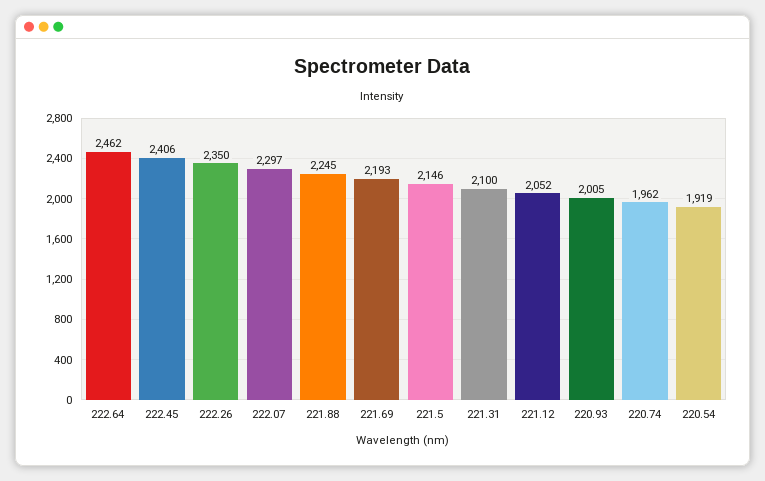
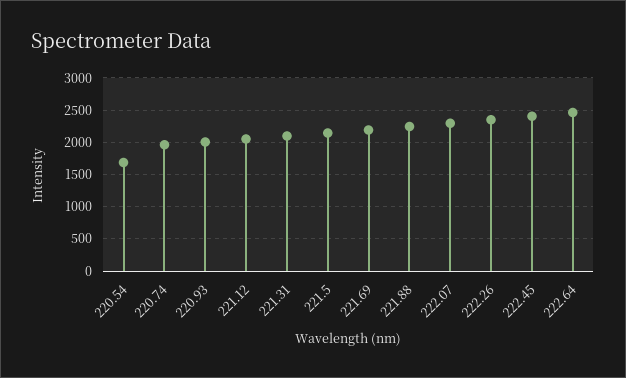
220.54: 1919 -> 1700

